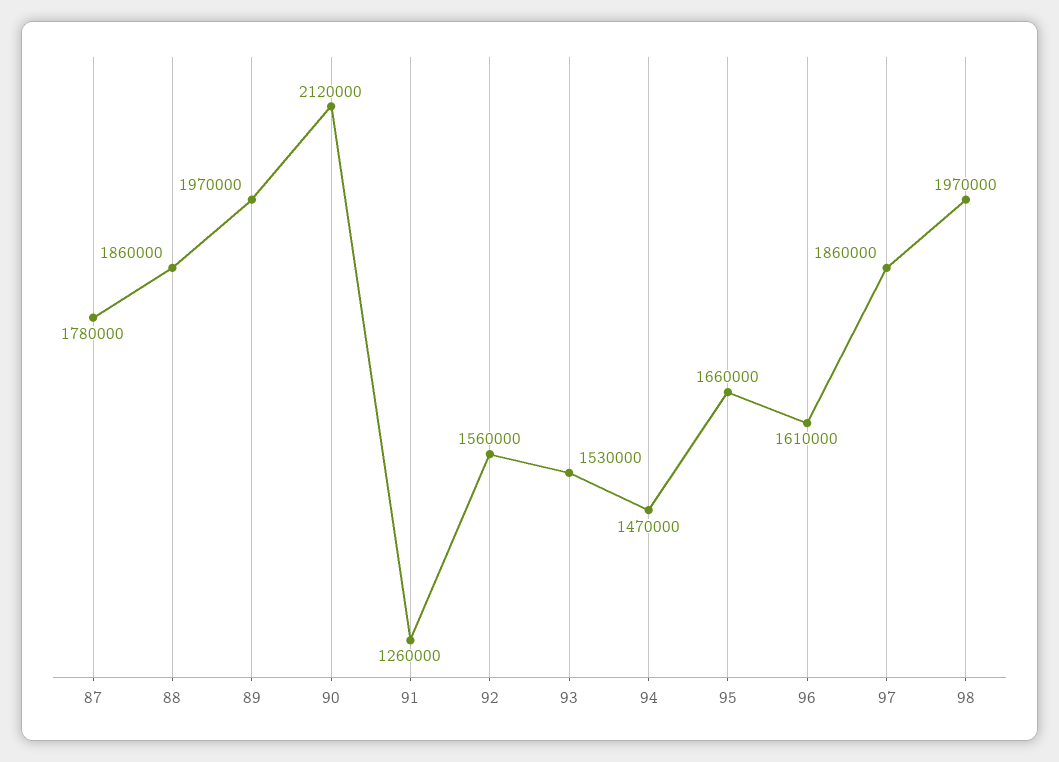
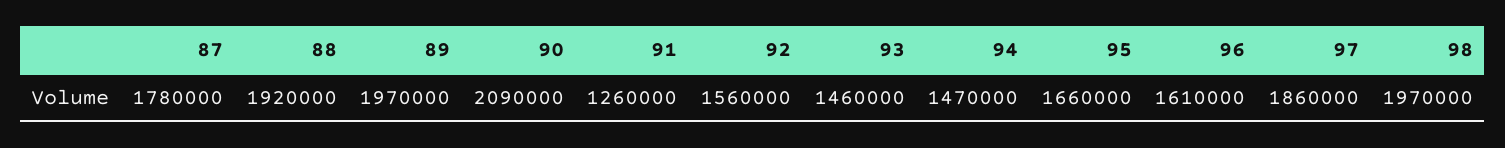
88: 1860000 -> 1920000
90: 2120000 -> 2090000
93: 1530000 -> 1460000

